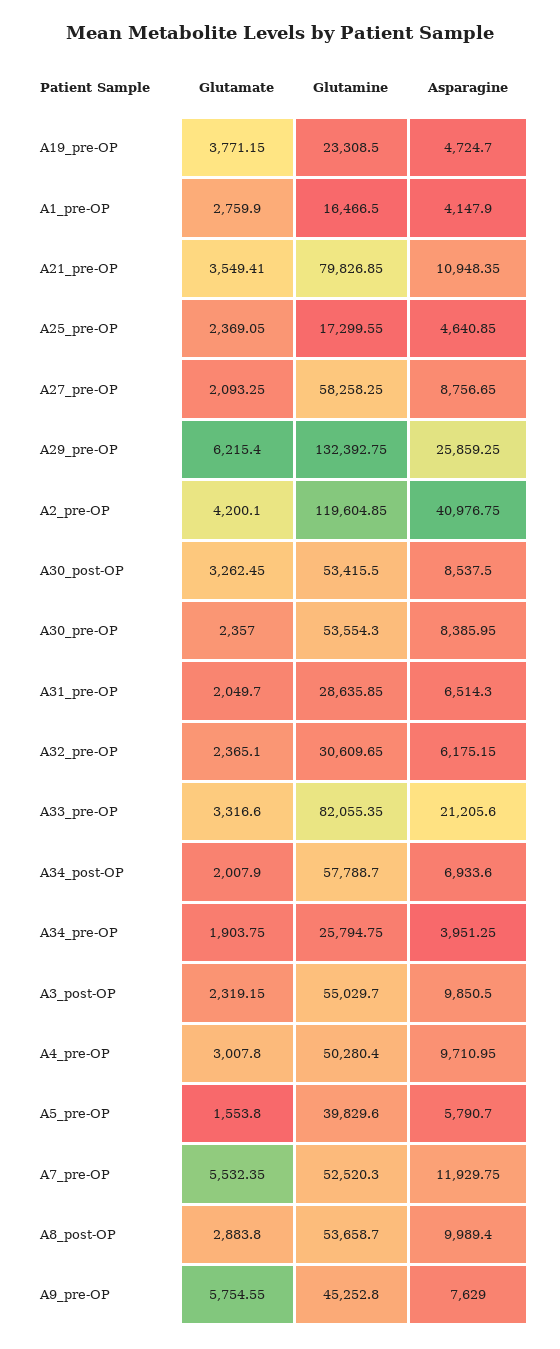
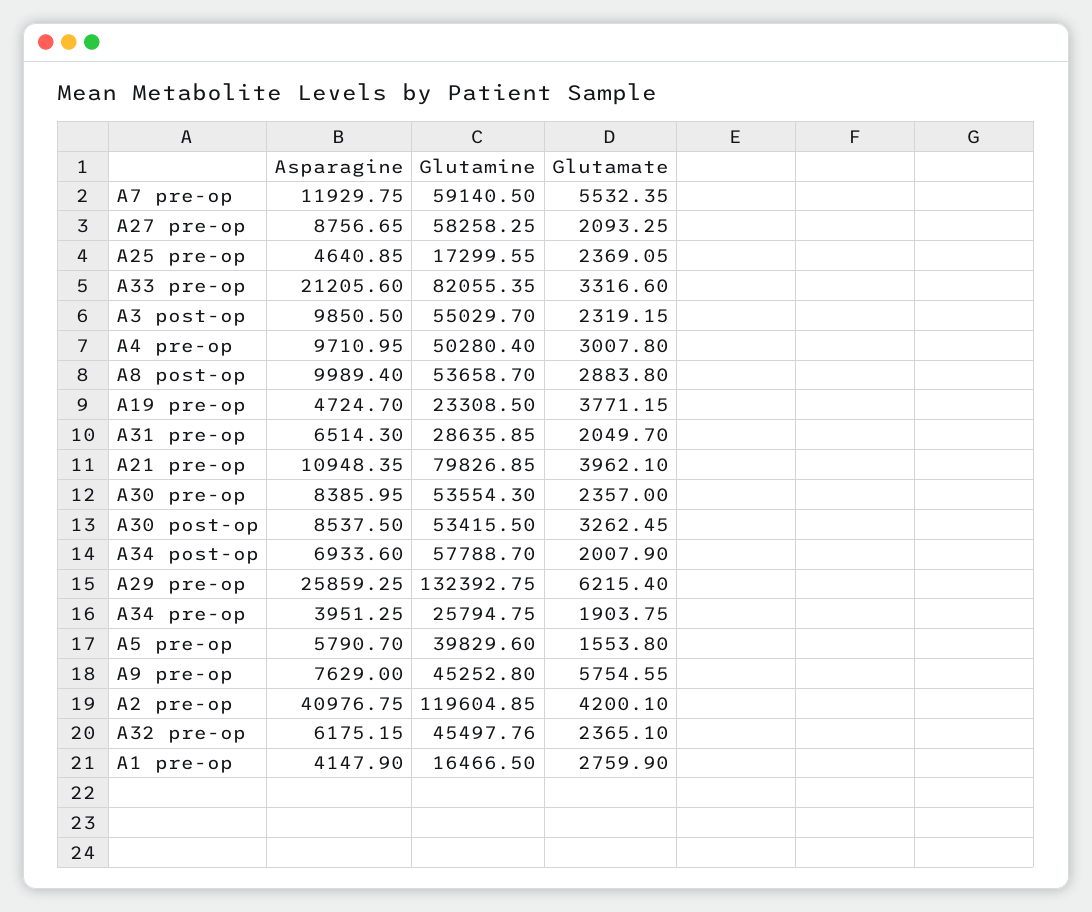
Glutamate, A21_pre-OP: 3549.41 -> 3962.1
Glutamine, A32_pre-OP: 30609.65 -> 45497.76
Glutamine, A7_pre-OP: 52520.3 -> 59140.5

